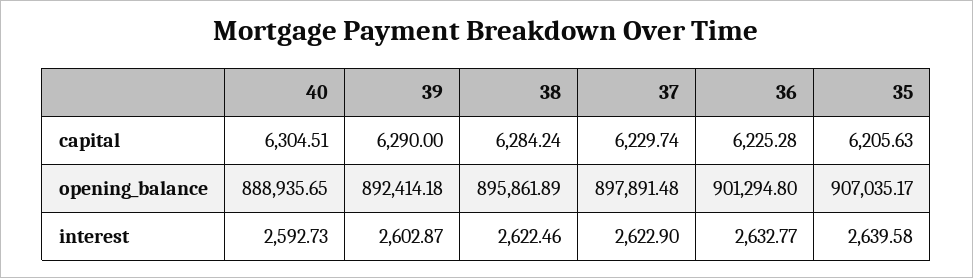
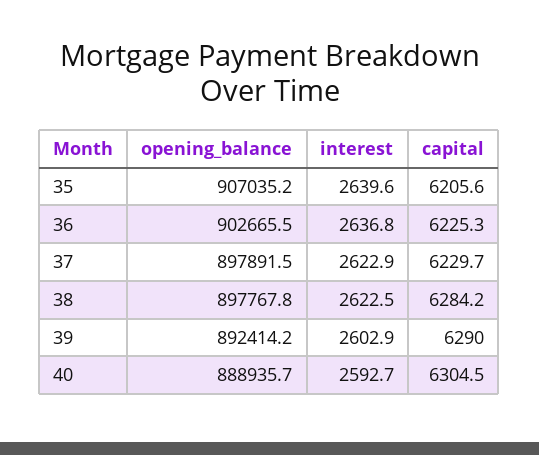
38, opening_balance: 895861.89 -> 897767.8
36, opening_balance: 901294.8 -> 902665.5
36, interest: 2632.77 -> 2636.8

